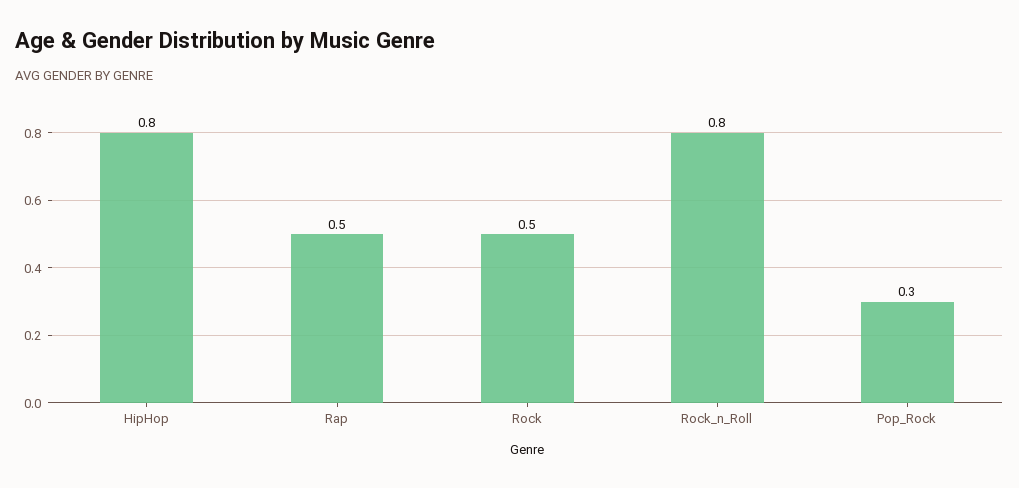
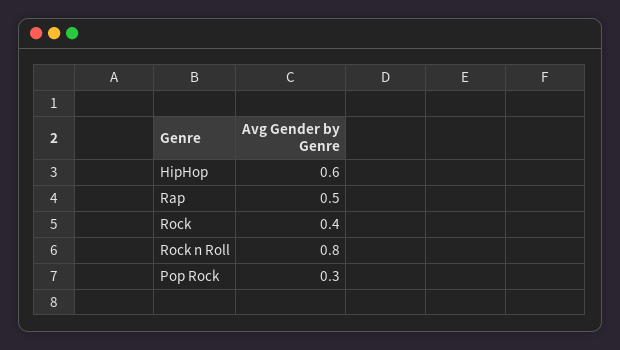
HipHop: 0.8 -> 0.6
Rock: 0.5 -> 0.4

